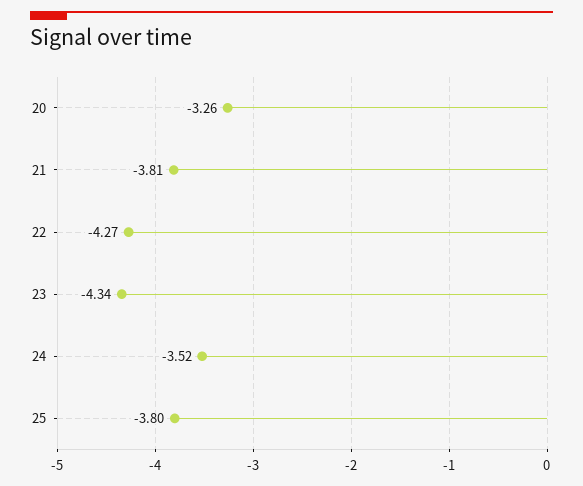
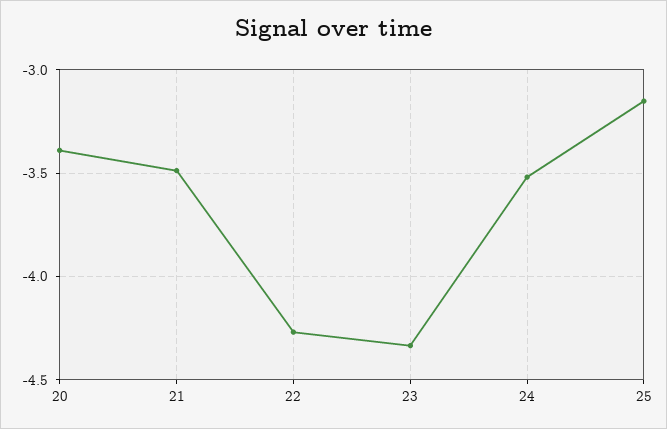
20: -3.26 -> -3.4
21: -3.81 -> -3.5
25: -3.8 -> -3.15

